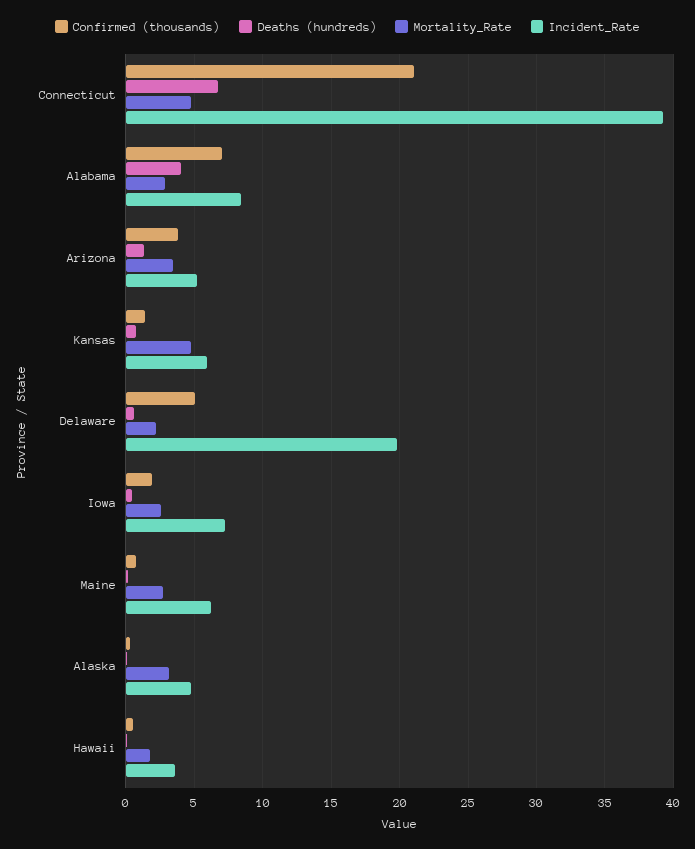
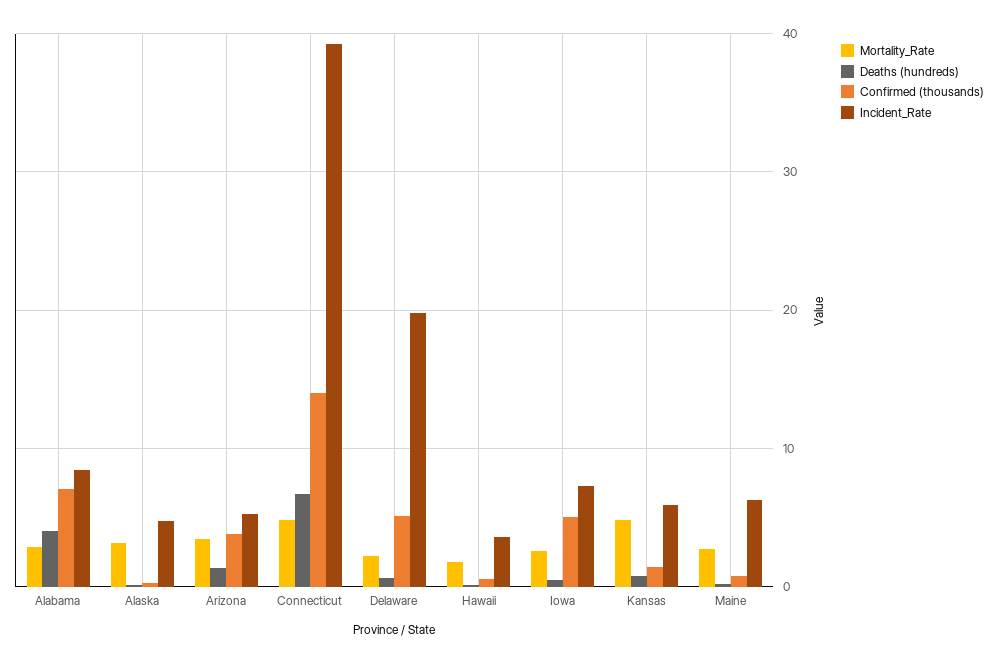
Confirmed (thousands), Connecticut: 21 -> 14
Confirmed (thousands), Iowa: 2 -> 5

